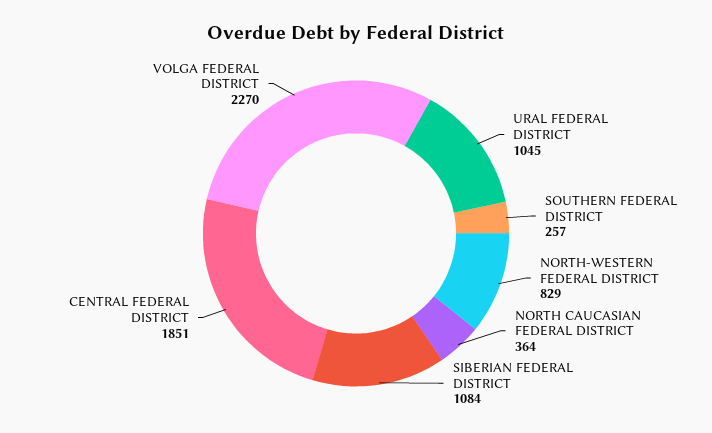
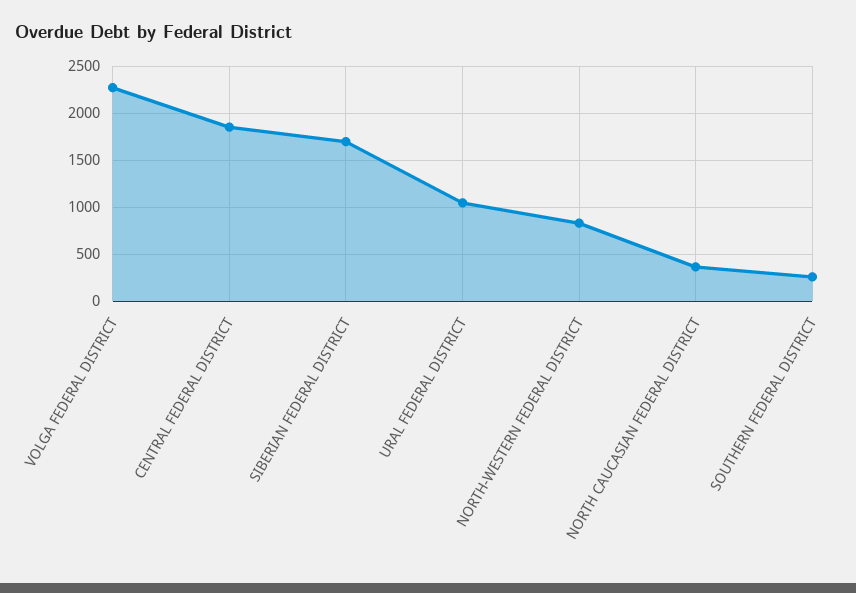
SIBERIAN FEDERAL DISTRICT: 1084 -> 1700

